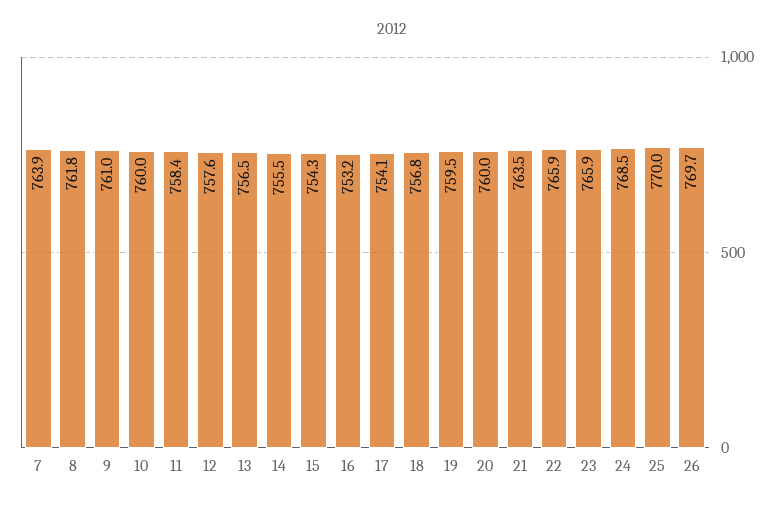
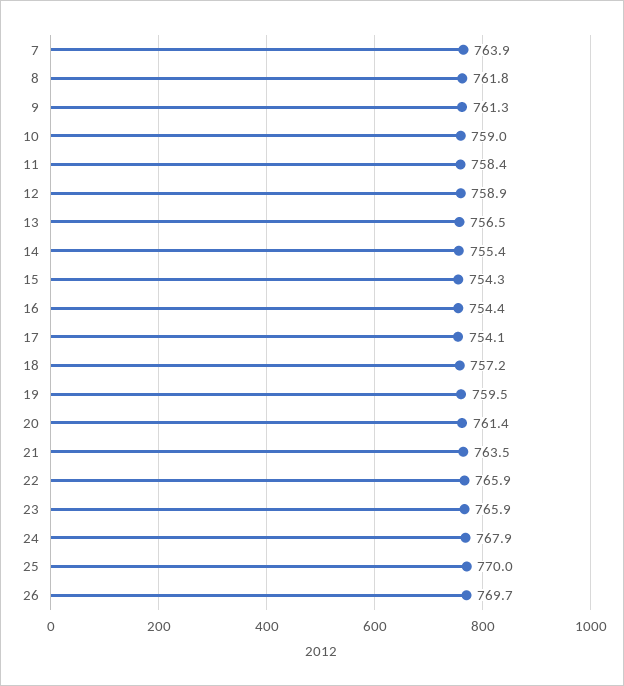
9: 761 -> 761.3
10: 760 -> 759
12: 757.6 -> 758.9
14: 755.5 -> 755.4
16: 753.2 -> 754.4
18: 756.8 -> 757.2
20: 760 -> 761.4
24: 768.5 -> 767.9

